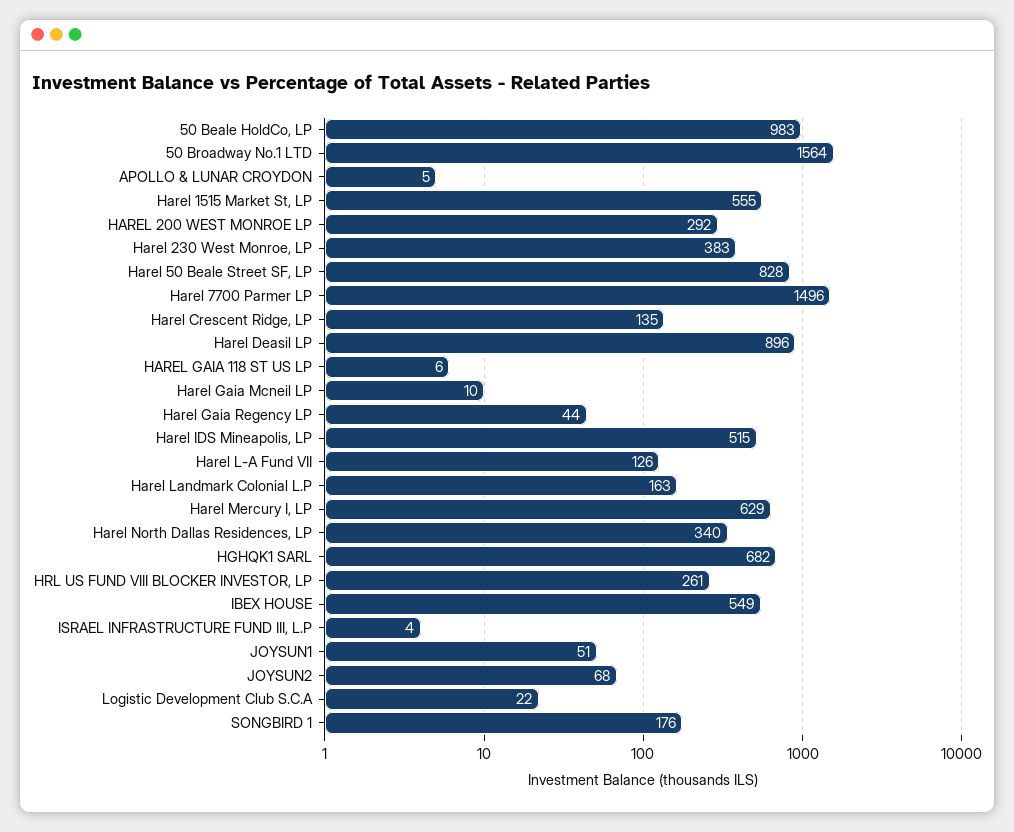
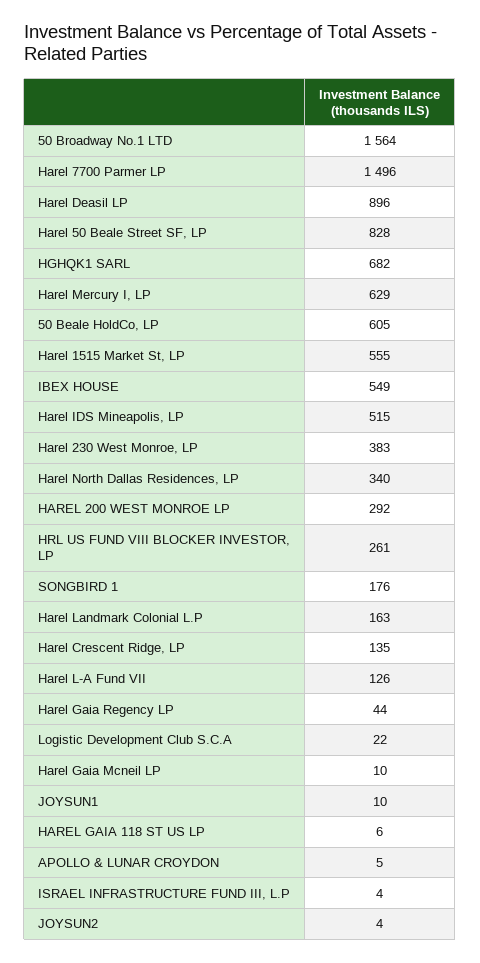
50 Beale HoldCo, LP: 983 -> 605
JOYSUN1: 51 -> 10
JOYSUN2: 68 -> 4

